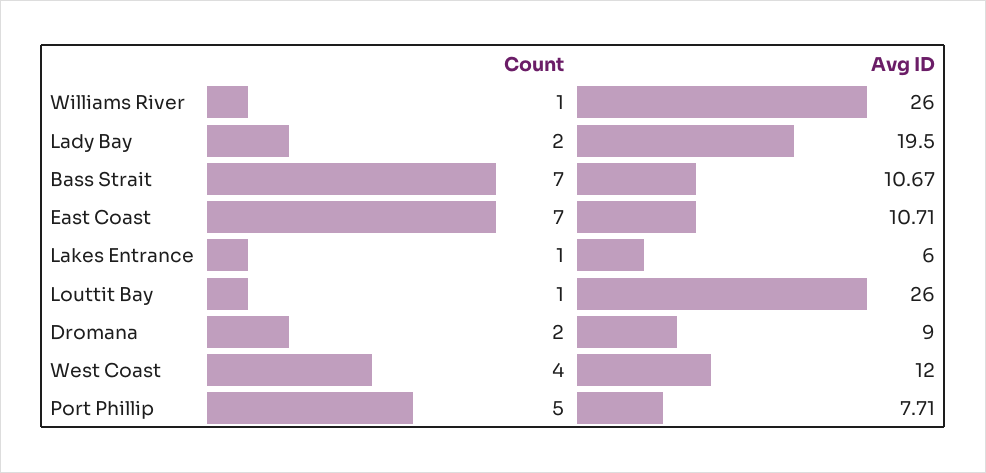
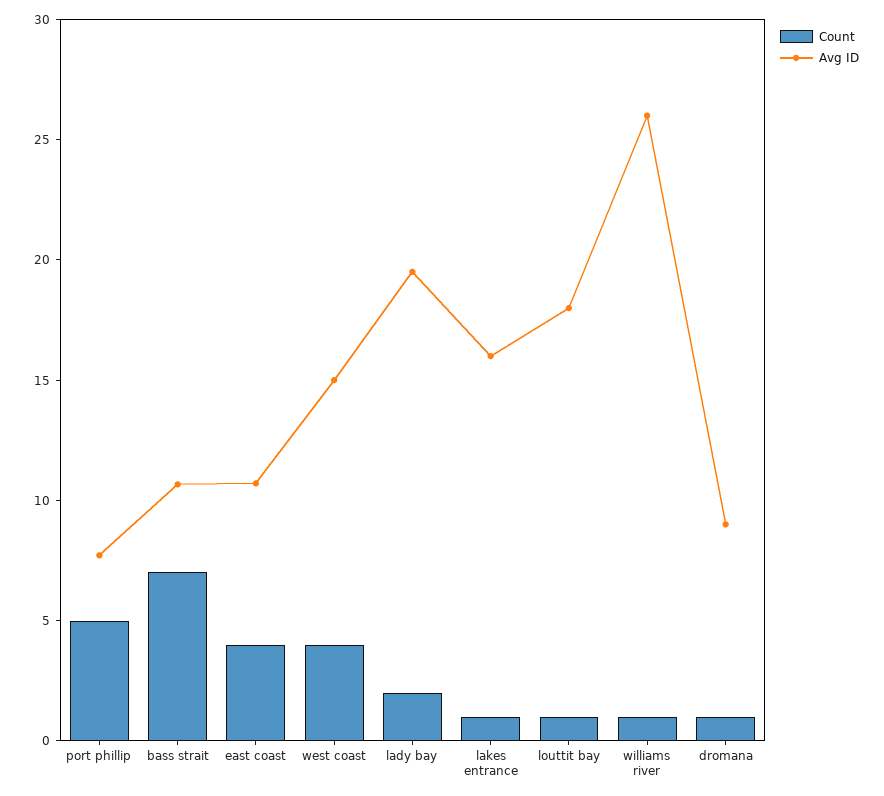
Count, East Coast: 7 -> 4
Avg ID, Lakes Entrance: 6 -> 16
Avg ID, Louttit Bay: 26 -> 18
Count, Dromana: 2 -> 1
Avg ID, West Coast: 12 -> 15

